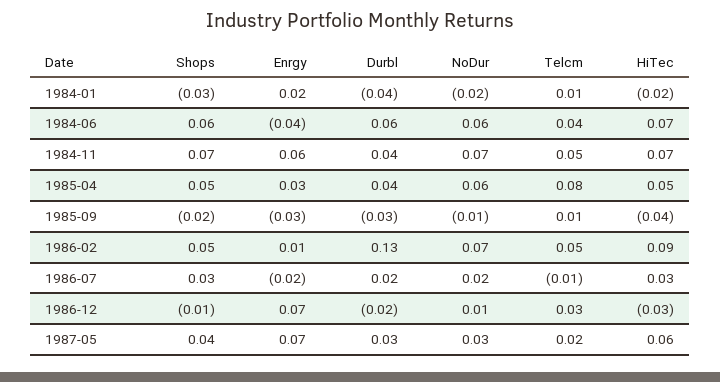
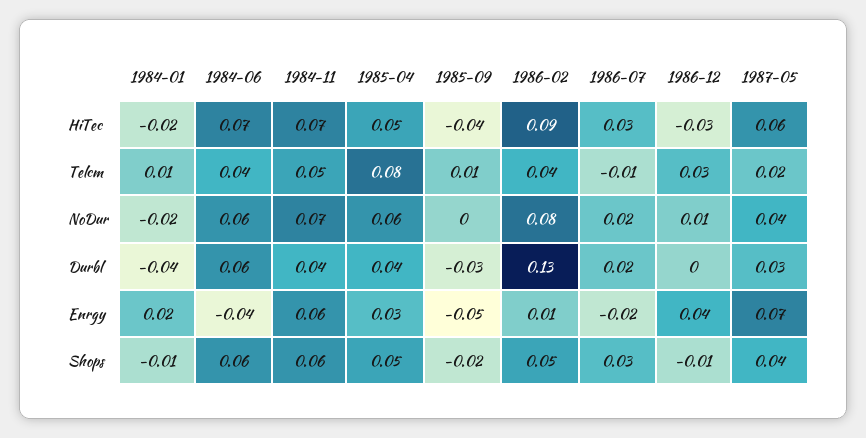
Shops, 1984-01: -0.03 -> -0.01
Shops, 1984-11: 0.07 -> 0.06
Enrgy, 1985-09: -0.03 -> -0.05
NoDur, 1985-09: -0.01 -> 0
NoDur, 1986-02: 0.07 -> 0.08
Telcm, 1986-02: 0.05 -> 0.04
Enrgy, 1986-12: 0.07 -> 0.04
Durbl, 1986-12: -0.02 -> 0
NoDur, 1987-05: 0.03 -> 0.04

